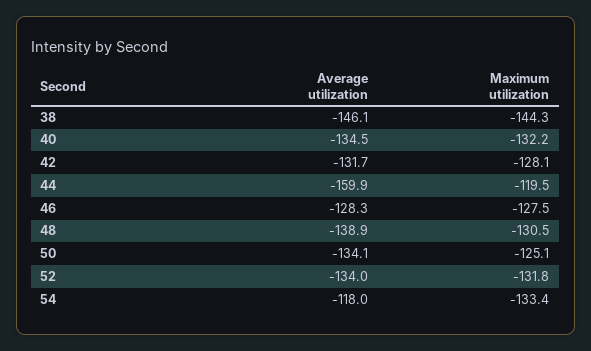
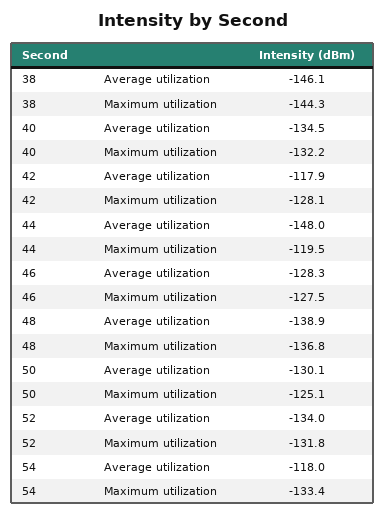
Average utilization, 42: -131.7 -> -117.9
Average utilization, 44: -159.9 -> -148
Maximum utilization, 48: -130.5 -> -136.8
Average utilization, 50: -134.1 -> -130.1

